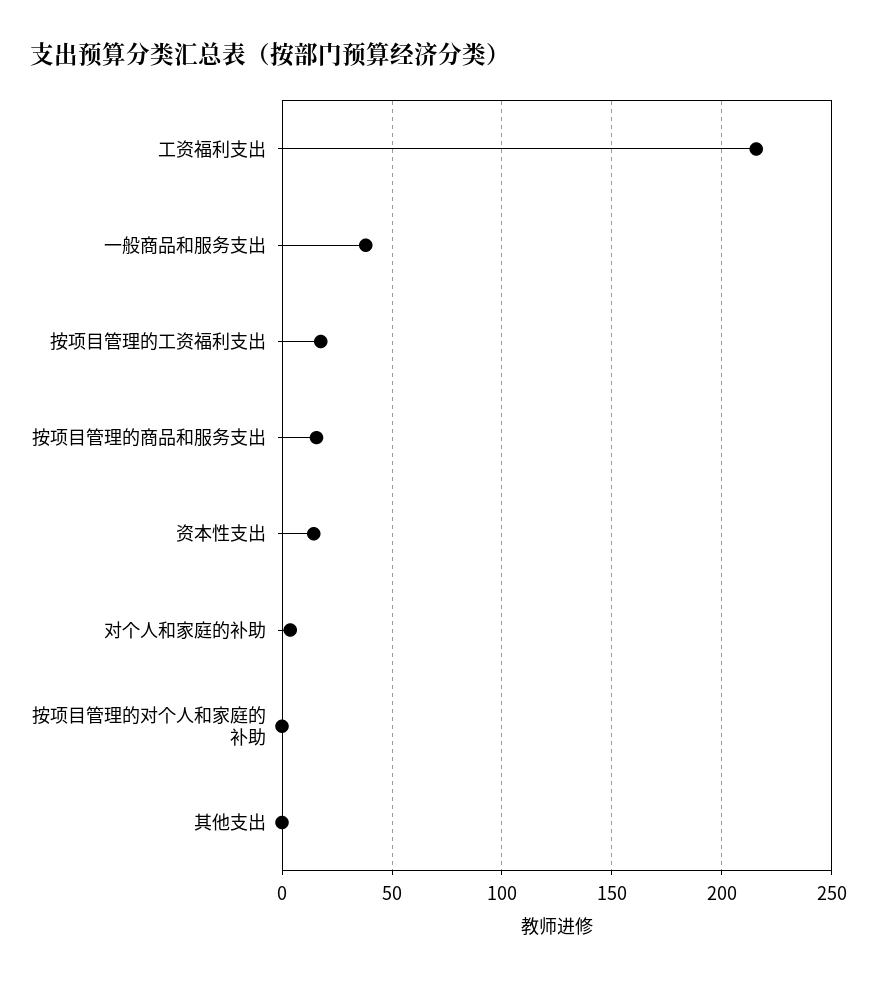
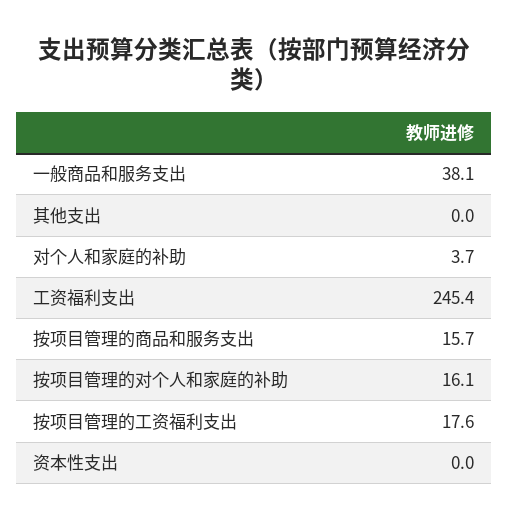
工资福利支出: 215 -> 245.4
资本性支出: 15 -> 0
按项目管理的对个人和家庭的补助: 0 -> 16.1

